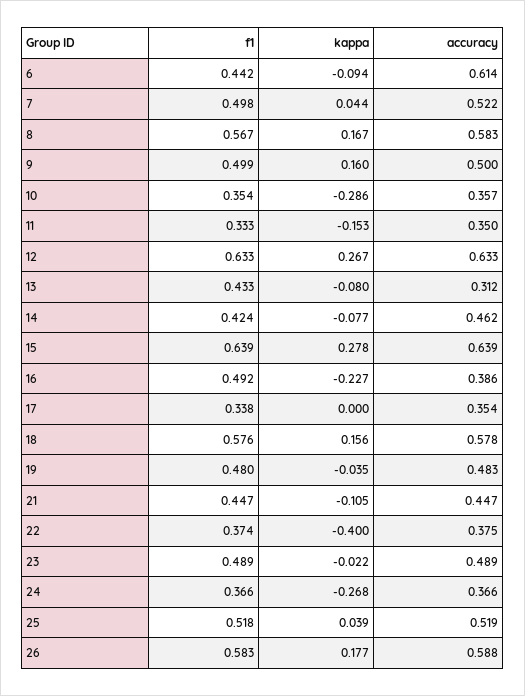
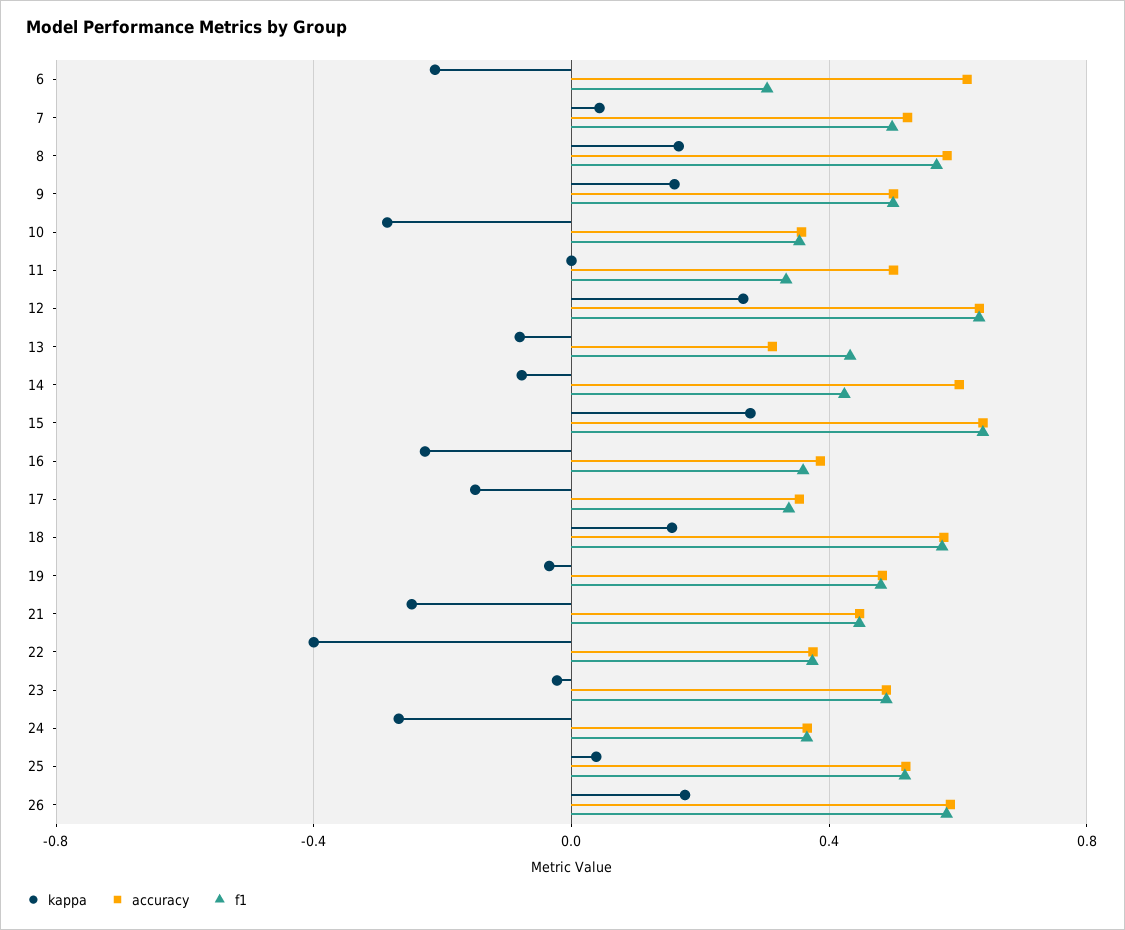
f1, 6: 0.442 -> 0.3
kappa, 6: -0.094 -> -0.2
kappa, 11: -0.153 -> 0
accuracy, 11: 0.35 -> 0.5
accuracy, 14: 0.462 -> 0.6
f1, 16: 0.492 -> 0.35
kappa, 17: 0 -> -0.15
kappa, 21: -0.105 -> -0.25

